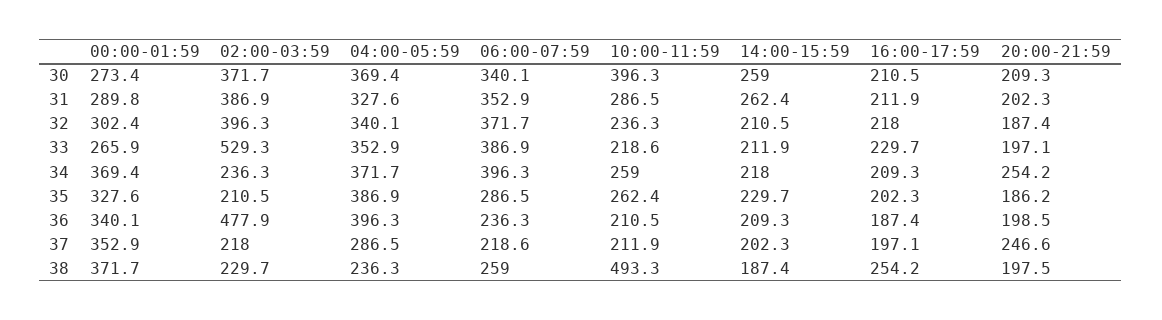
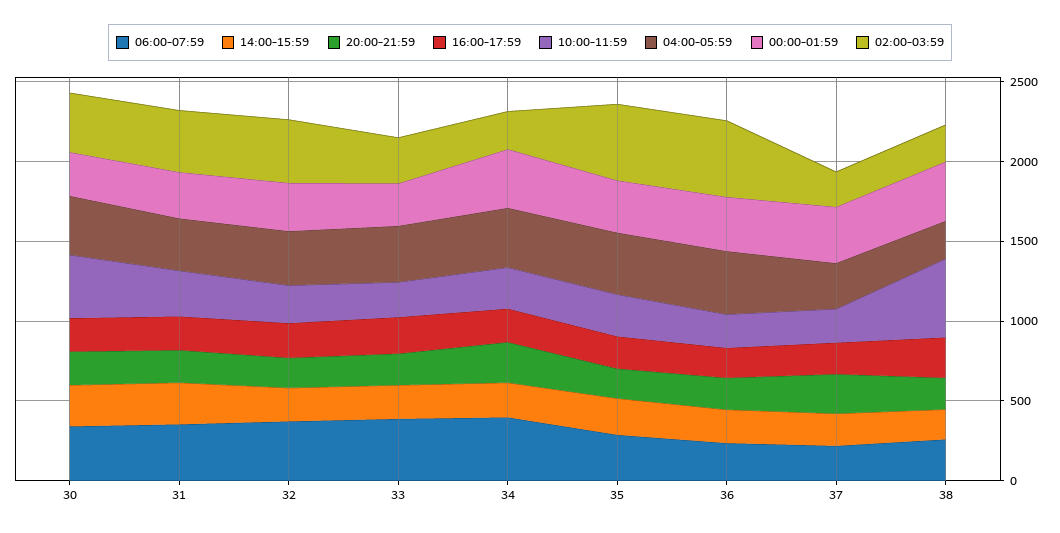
02:00-03:59, 33: 529.3 -> 300
02:00-03:59, 35: 210.5 -> 500

